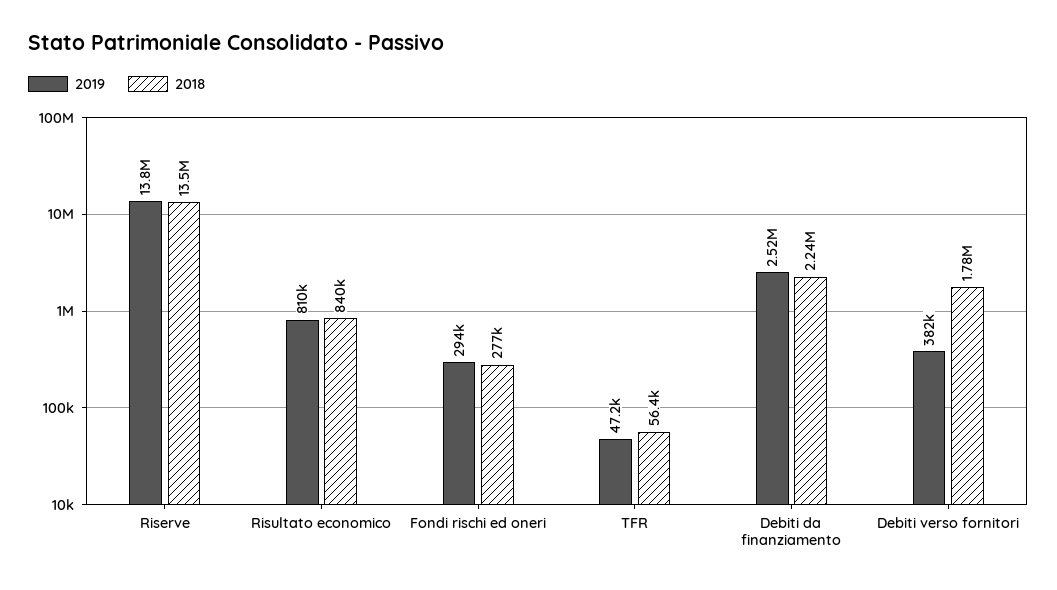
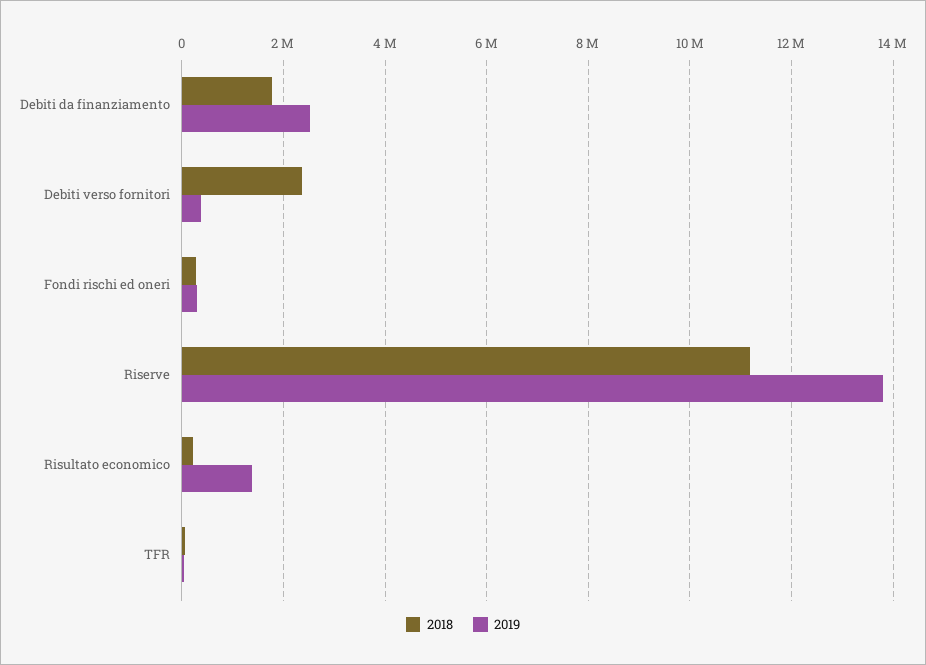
2018, Riserve: 13500000 -> 11200000
2019, Risultato economico: 810000 -> 1400000
2018, Risultato economico: 840000 -> 200000
2018, Debiti da finanziamento: 2240000 -> 1800000
2018, Debiti verso fornitori: 1780000 -> 2400000

